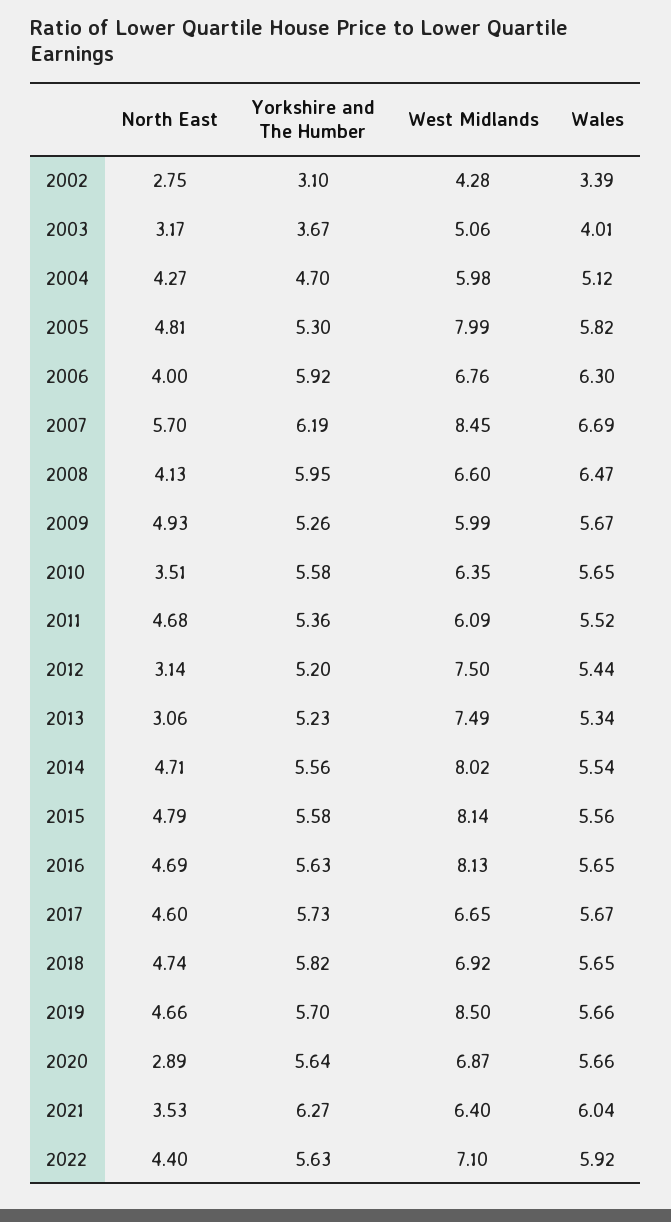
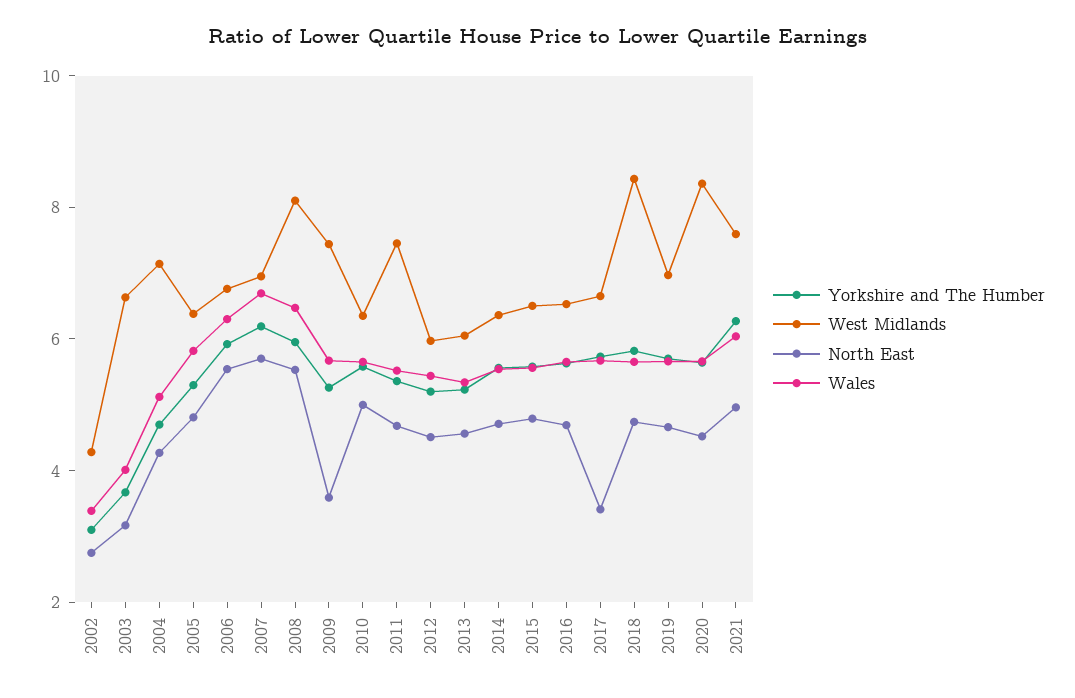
West Midlands, 2003: 5.06 -> 6.5
West Midlands, 2004: 5.98 -> 7
West Midlands, 2005: 7.99 -> 6.5
North East, 2006: 4 -> 5.5
West Midlands, 2007: 8.45 -> 7
North East, 2008: 4.13 -> 5.5
West Midlands, 2008: 6.6 -> 8
North East, 2009: 4.93 -> 3.5
West Midlands, 2009: 5.99 -> 7.5
North East, 2010: 3.51 -> 5
West Midlands, 2011: 6.09 -> 7.5
North East, 2012: 3.14 -> 4.5
West Midlands, 2012: 7.5 -> 6
North East, 2013: 3.06 -> 4.5
West Midlands, 2013: 7.49 -> 6
West Midlands, 2014: 8.02 -> 6.5
West Midlands, 2015: 8.14 -> 6.5
West Midlands, 2016: 8.13 -> 6.5
North East, 2017: 4.6 -> 3.5
West Midlands, 2018: 6.92 -> 8.5
West Midlands, 2019: 8.5 -> 7
North East, 2020: 2.89 -> 4.5
West Midlands, 2020: 6.87 -> 8.5
North East, 2021: 3.53 -> 5
West Midlands, 2021: 6.4 -> 7.5
North East, 2022: 4.4 -> none
Yorkshire and The Humber, 2022: 5.63 -> none
West Midlands, 2022: 7.1 -> none
Wales, 2022: 5.92 -> none

